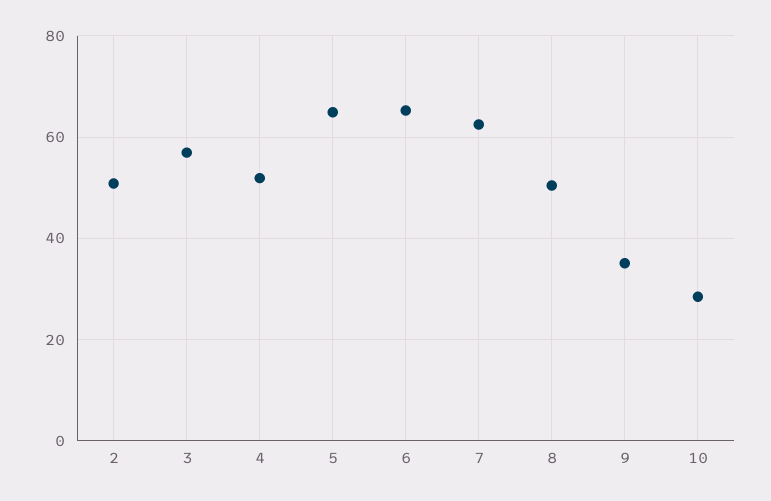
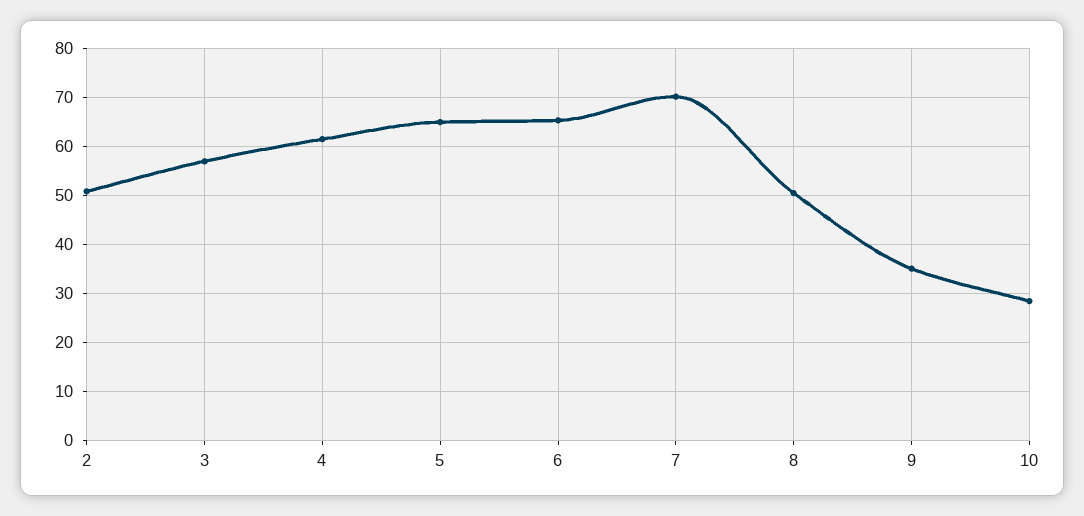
4: 52 -> 62
7: 62 -> 70

